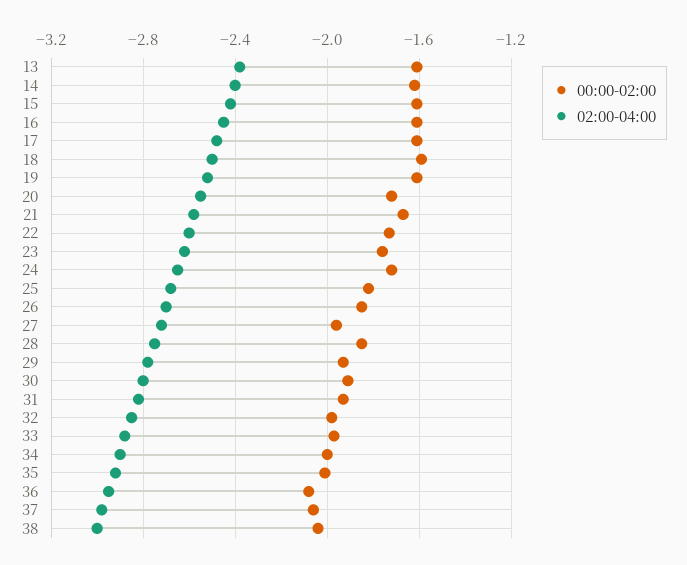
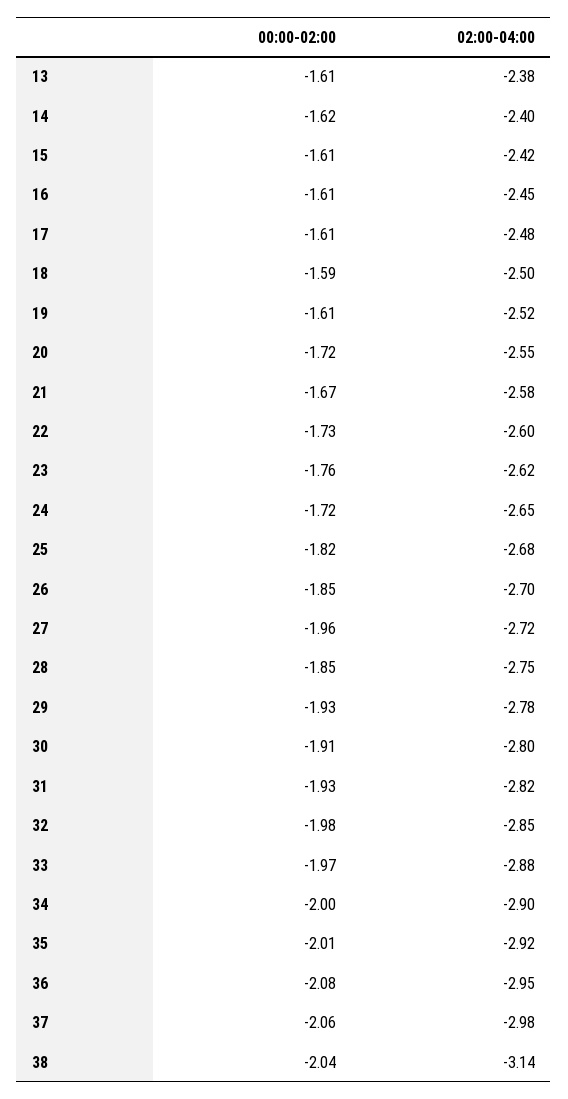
02:00-04:00, 38: -3 -> -3.14

